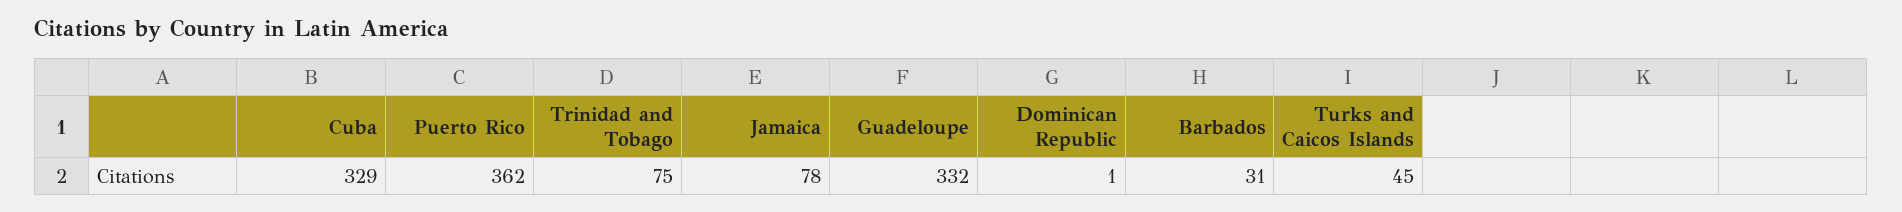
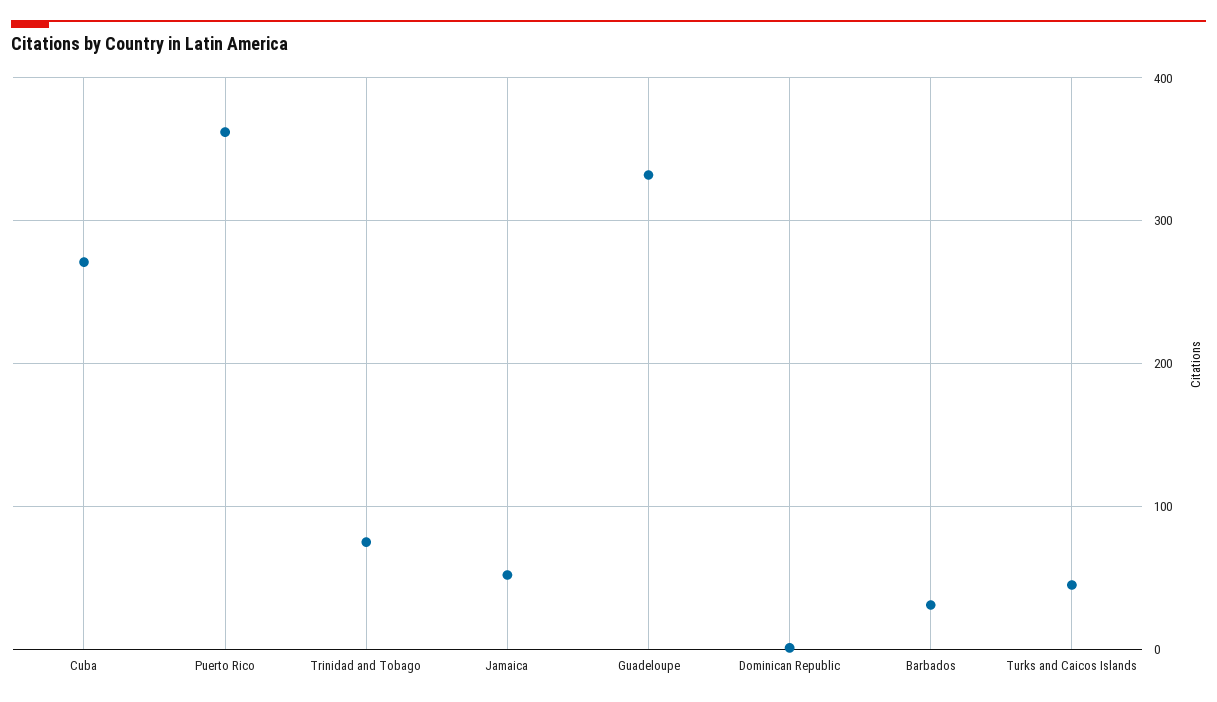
Cuba: 329 -> 270
Jamaica: 78 -> 50

